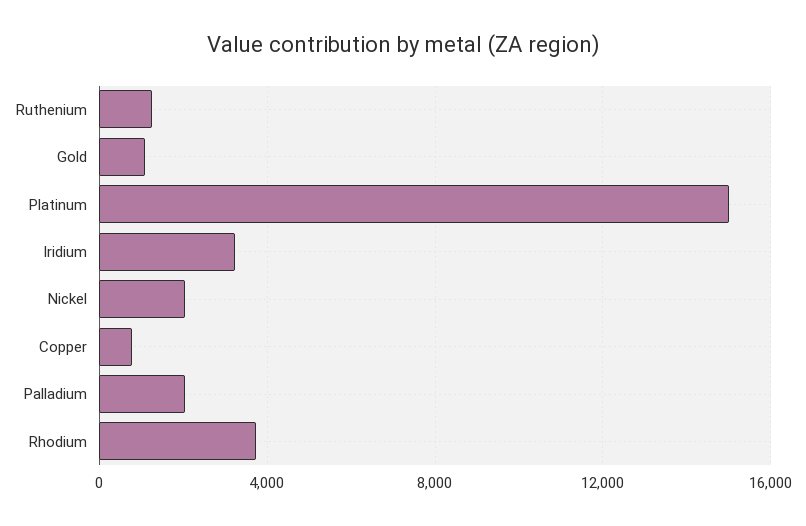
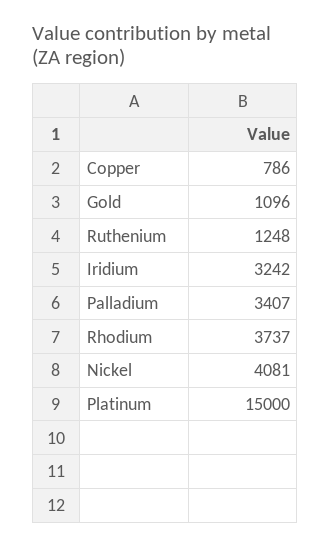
Nickel: 2000 -> 4081
Palladium: 2000 -> 3407

